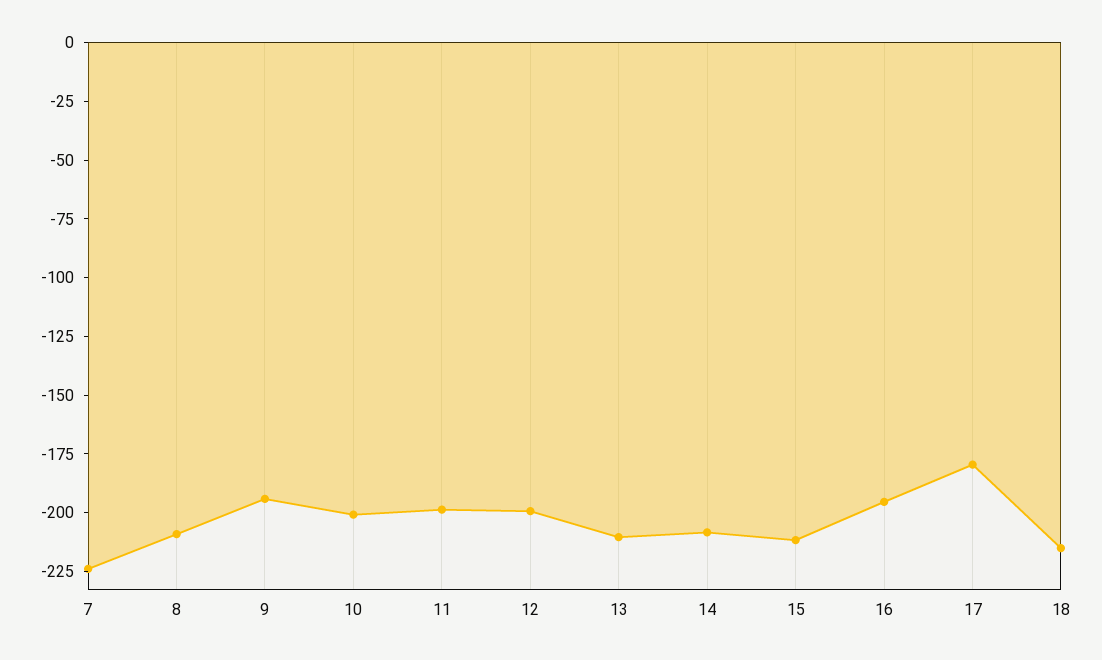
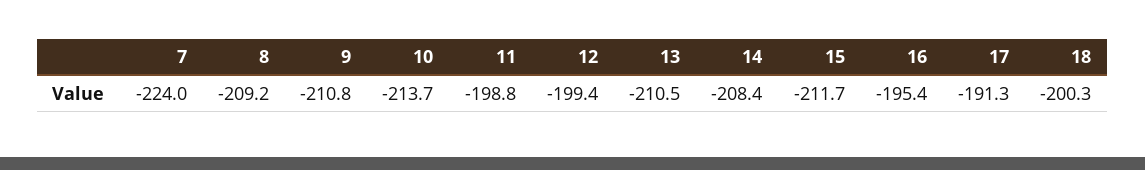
9: -195 -> -210.8
10: -200 -> -213.7
17: -180 -> -191.3
18: -215 -> -200.3

